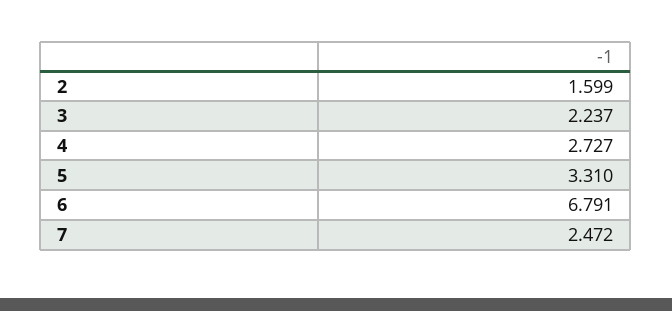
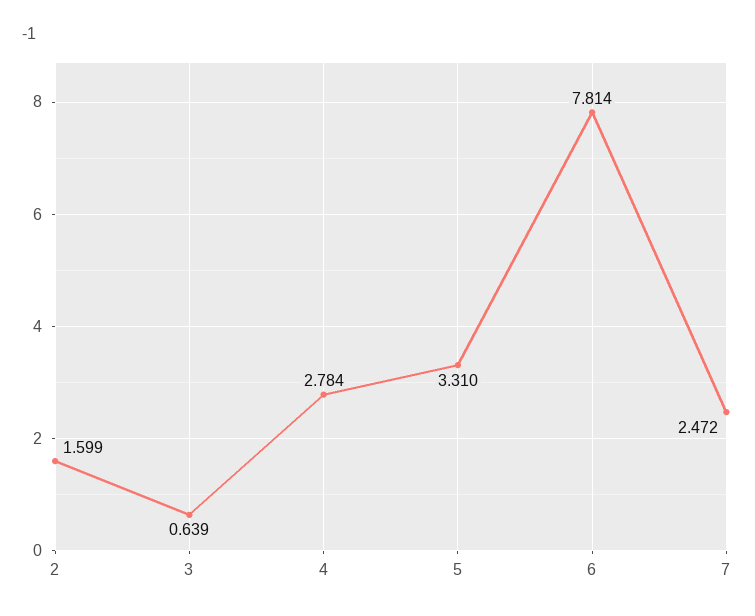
3: 2.237 -> 0.639
4: 2.727 -> 2.784
6: 6.791 -> 7.814

